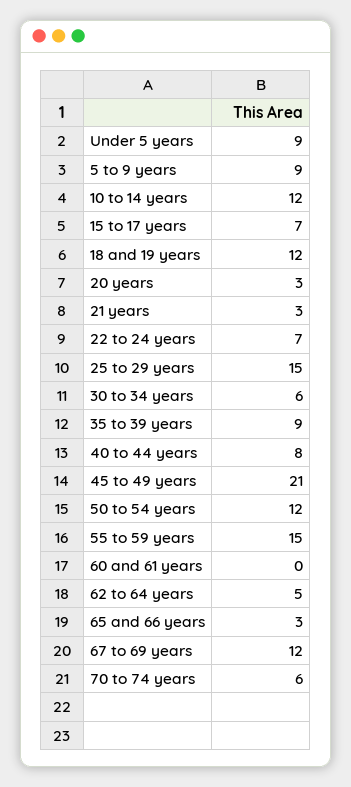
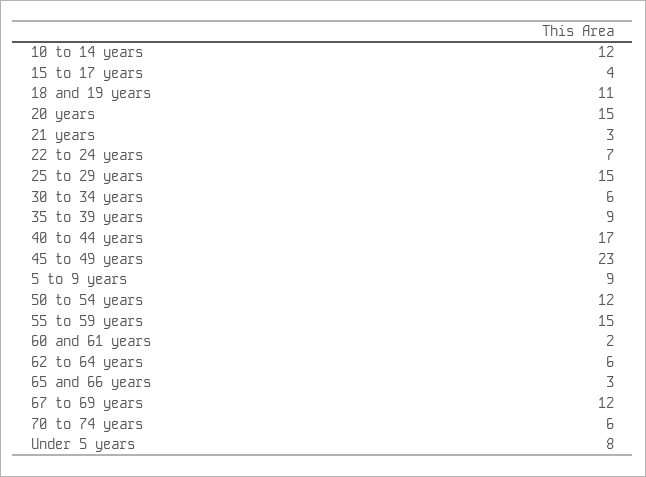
Under 5 years: 9 -> 8
15 to 17 years: 7 -> 4
18 and 19 years: 12 -> 11
20 years: 3 -> 15
40 to 44 years: 8 -> 17
45 to 49 years: 21 -> 23
60 and 61 years: 0 -> 2
62 to 64 years: 5 -> 6

